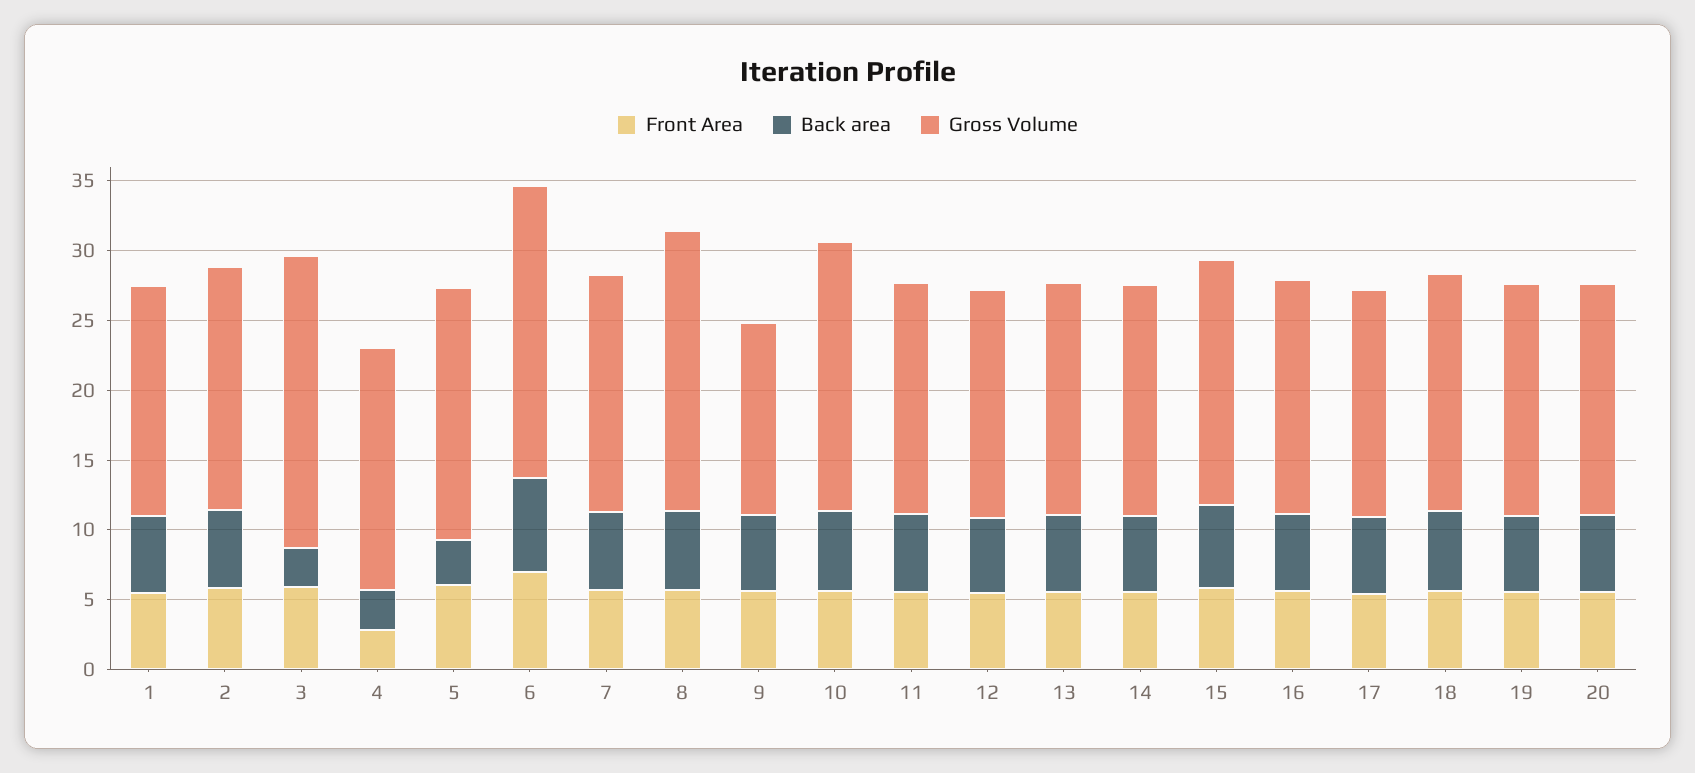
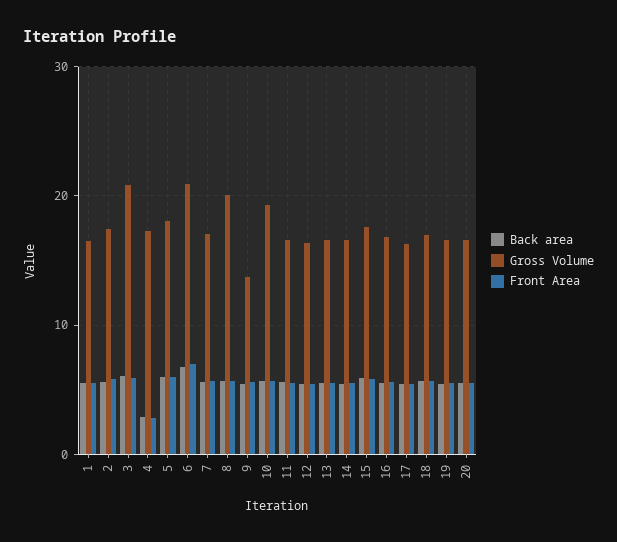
Back area, 3: 3 -> 6
Back area, 5: 3 -> 6

